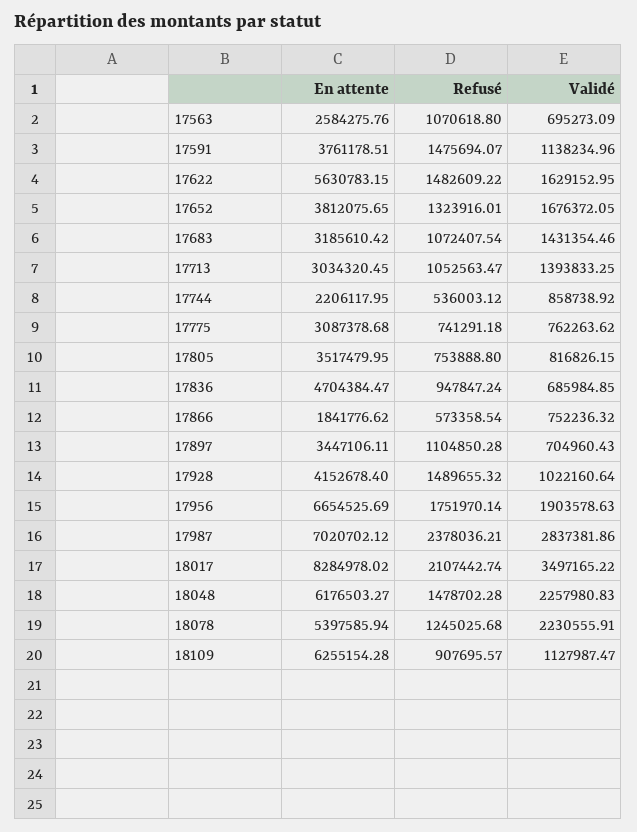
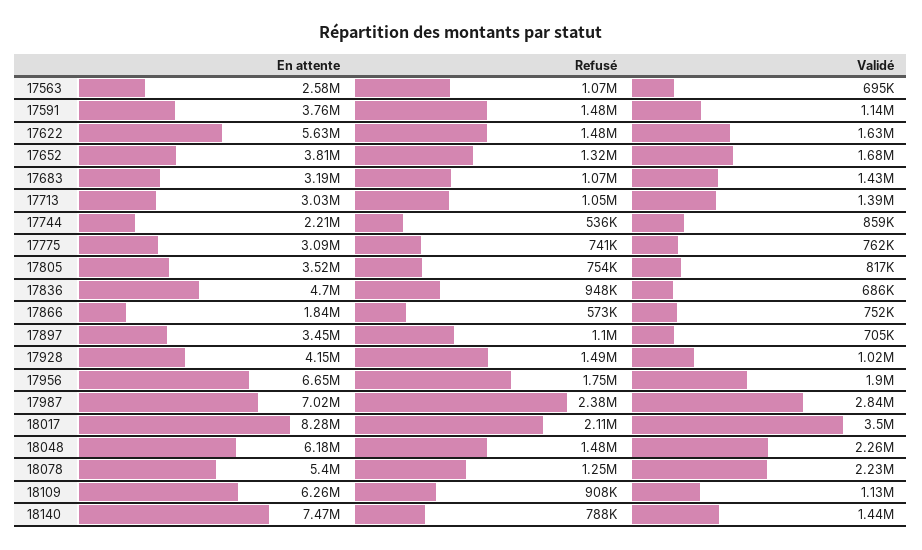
En attente, 18140: none -> 7470000
Refusé, 18140: none -> 788000
Validé, 18140: none -> 1440000

